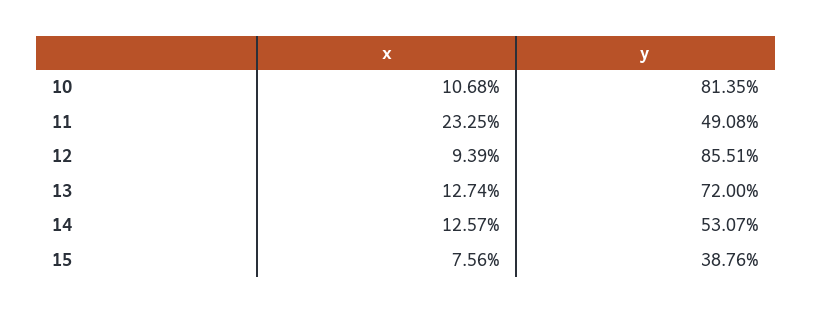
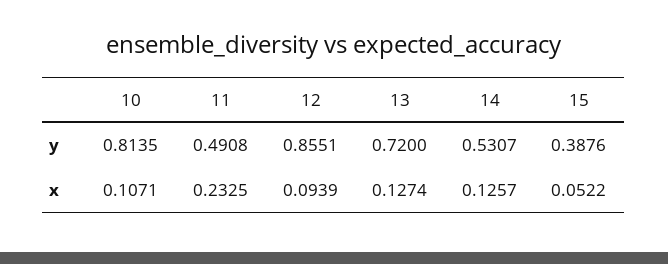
x, 10: 0.1068 -> 0.1071
x, 15: 0.0756 -> 0.0522

